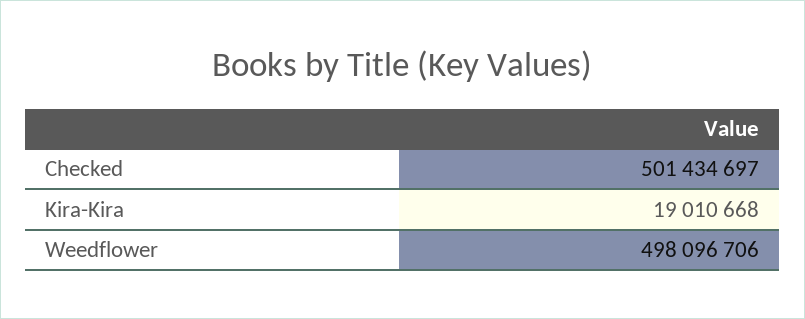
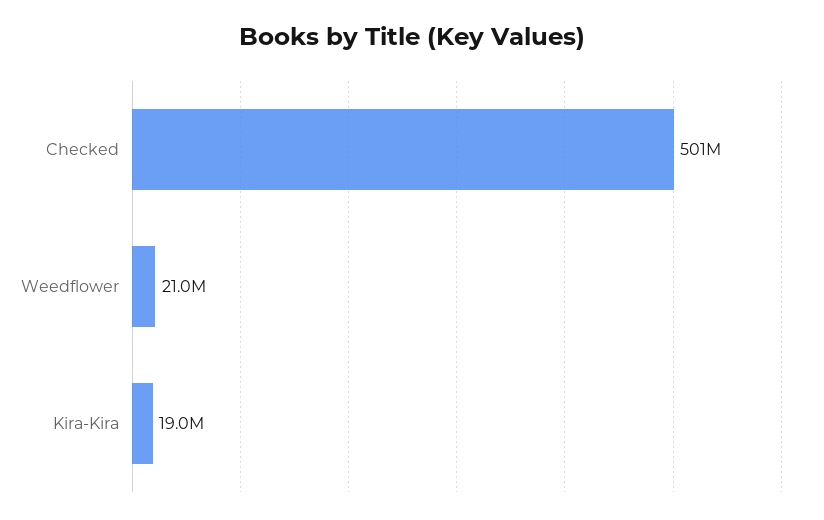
Weedflower: 498096706 -> 21000000

